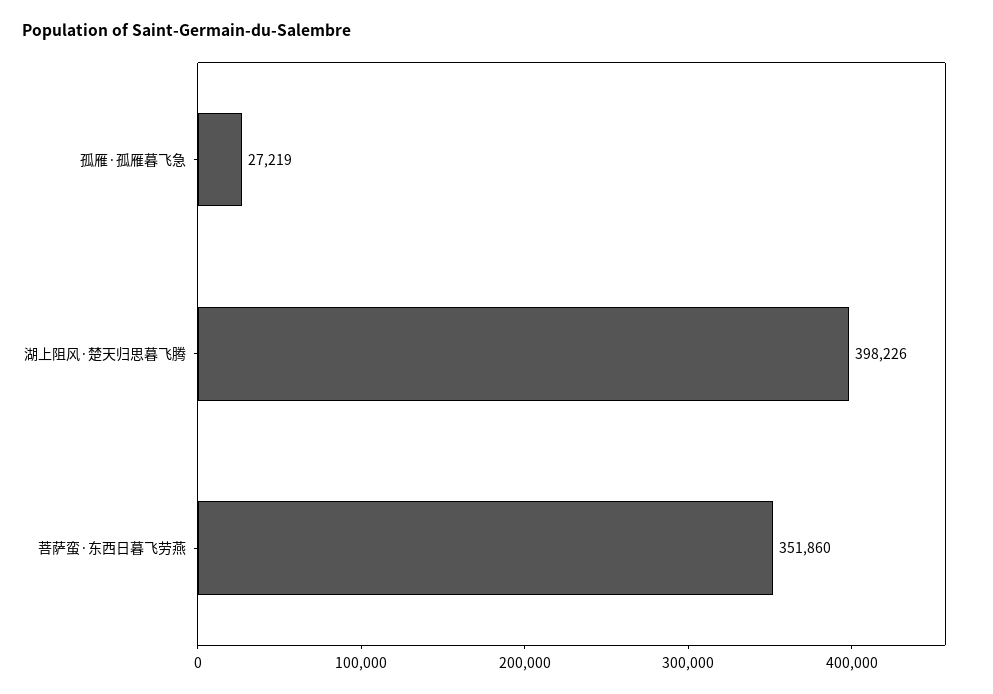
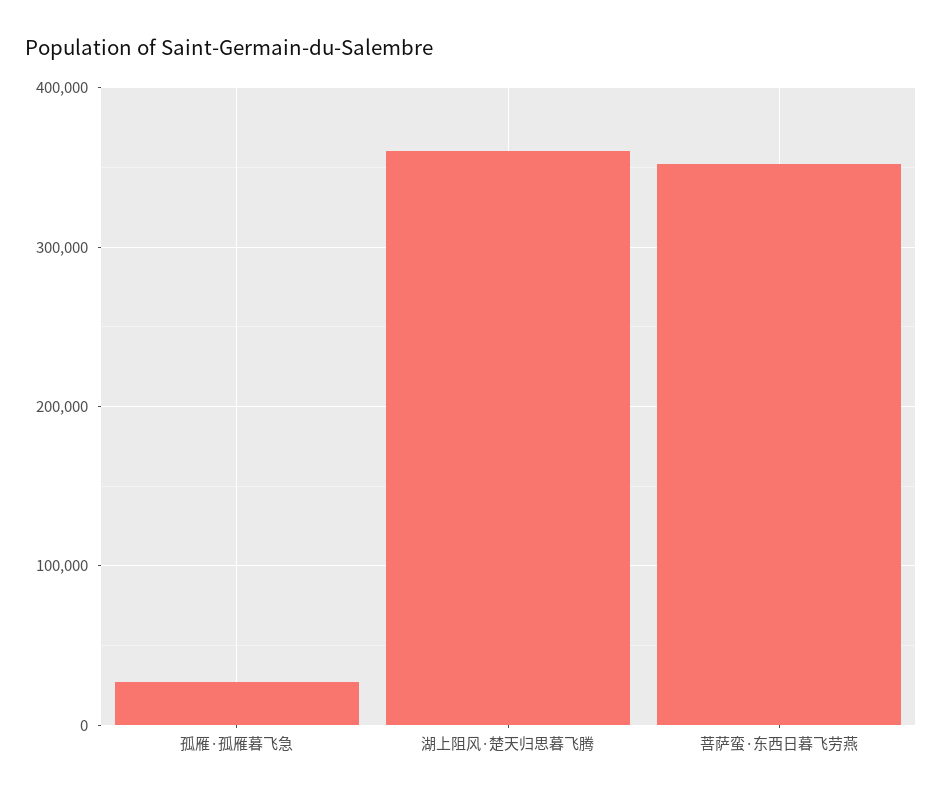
湖上阻风·楚天归思暮飞腾: 398226 -> 360000

